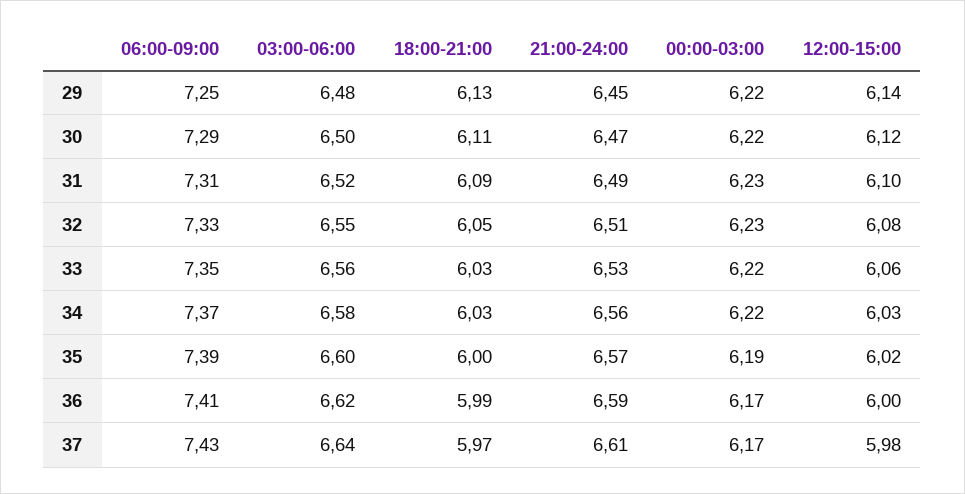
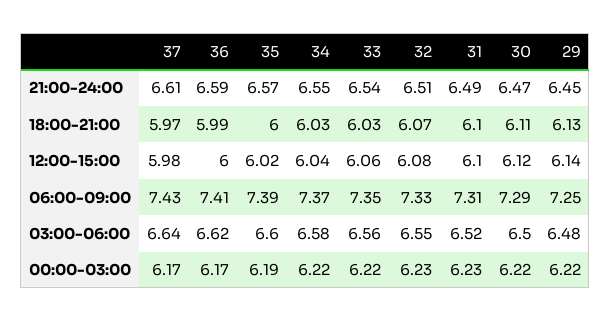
18:00-21:00, 31: 6.09 -> 6.1
18:00-21:00, 32: 6.05 -> 6.07
21:00-24:00, 33: 6.53 -> 6.54
21:00-24:00, 34: 6.56 -> 6.55
12:00-15:00, 34: 6.03 -> 6.04

